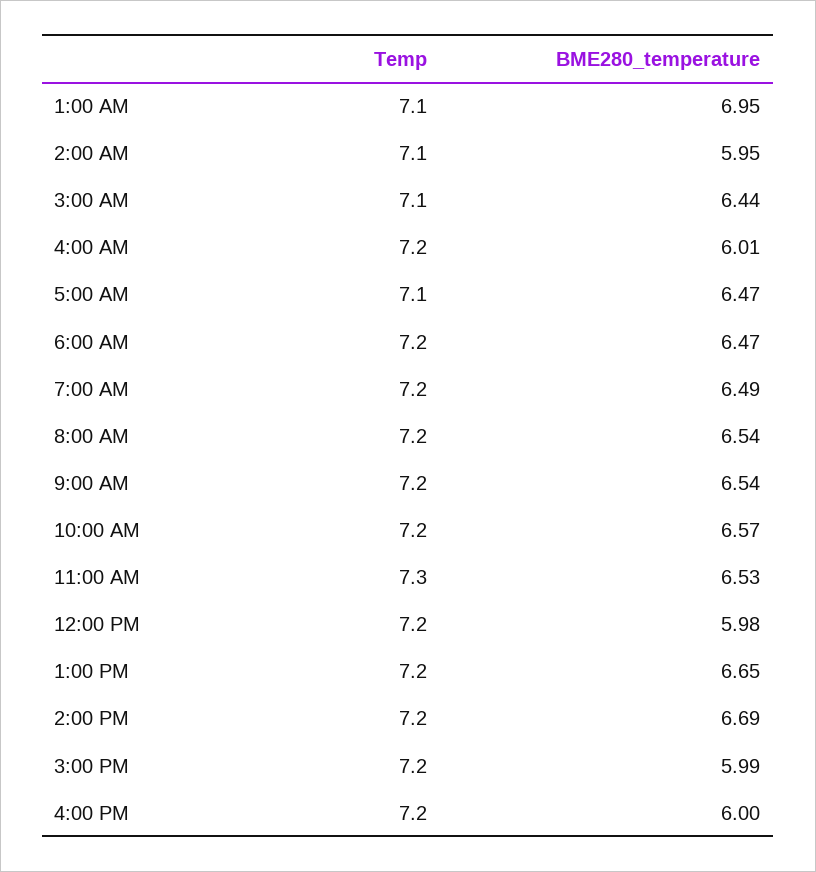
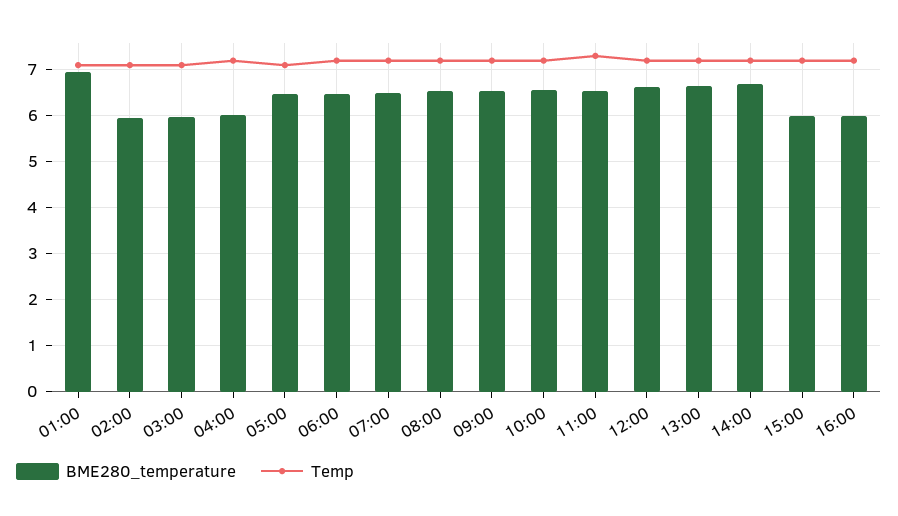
BME280_temperature, 3:00 AM: 6.44 -> 6
BME280_temperature, 12:00 PM: 5.98 -> 6.6

